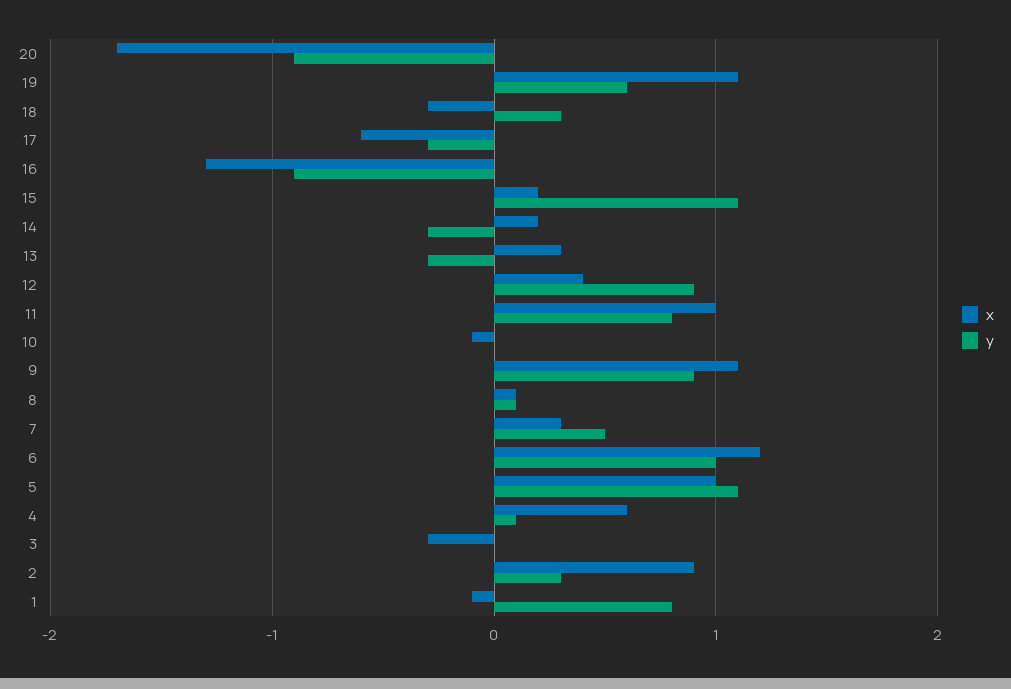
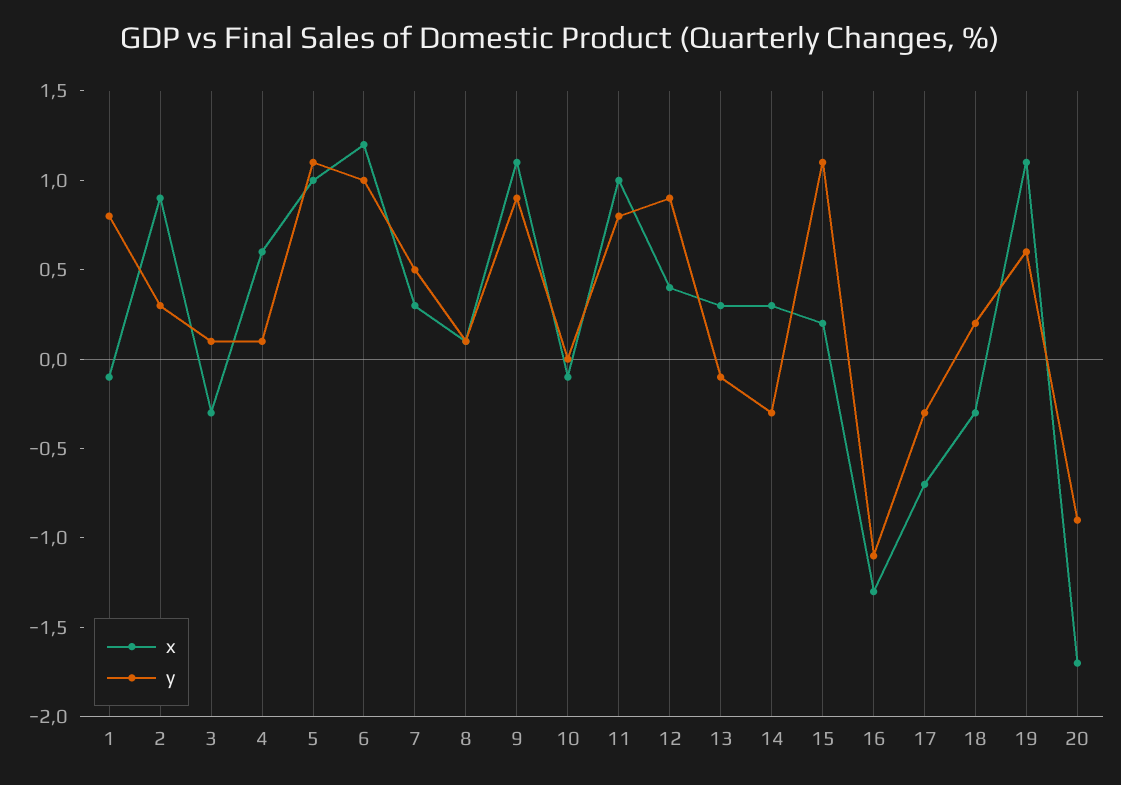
y, 18: 0.3 -> 0.2
x, 17: -0.6 -> -0.7
y, 16: -0.9 -> -1.1
x, 14: 0.2 -> 0.3
y, 13: -0.3 -> -0.1
y, 3: 0 -> 0.1

